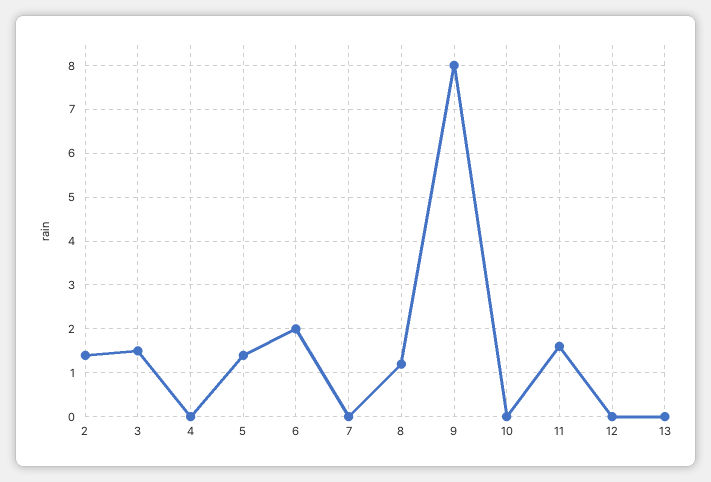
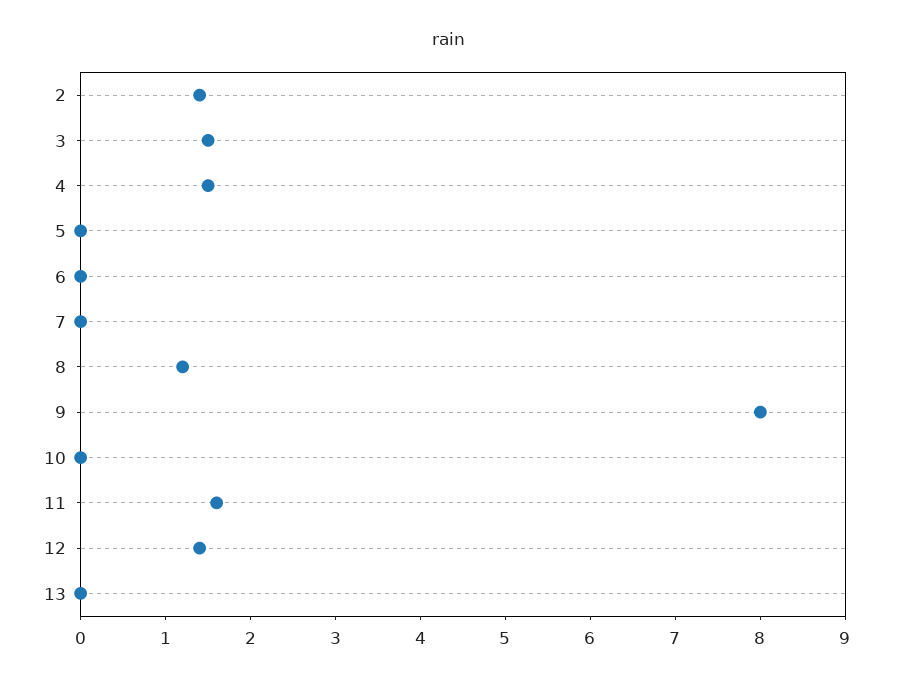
4: 0 -> 1.5
5: 1.5 -> 0
6: 2 -> 0
12: 0 -> 1.4

